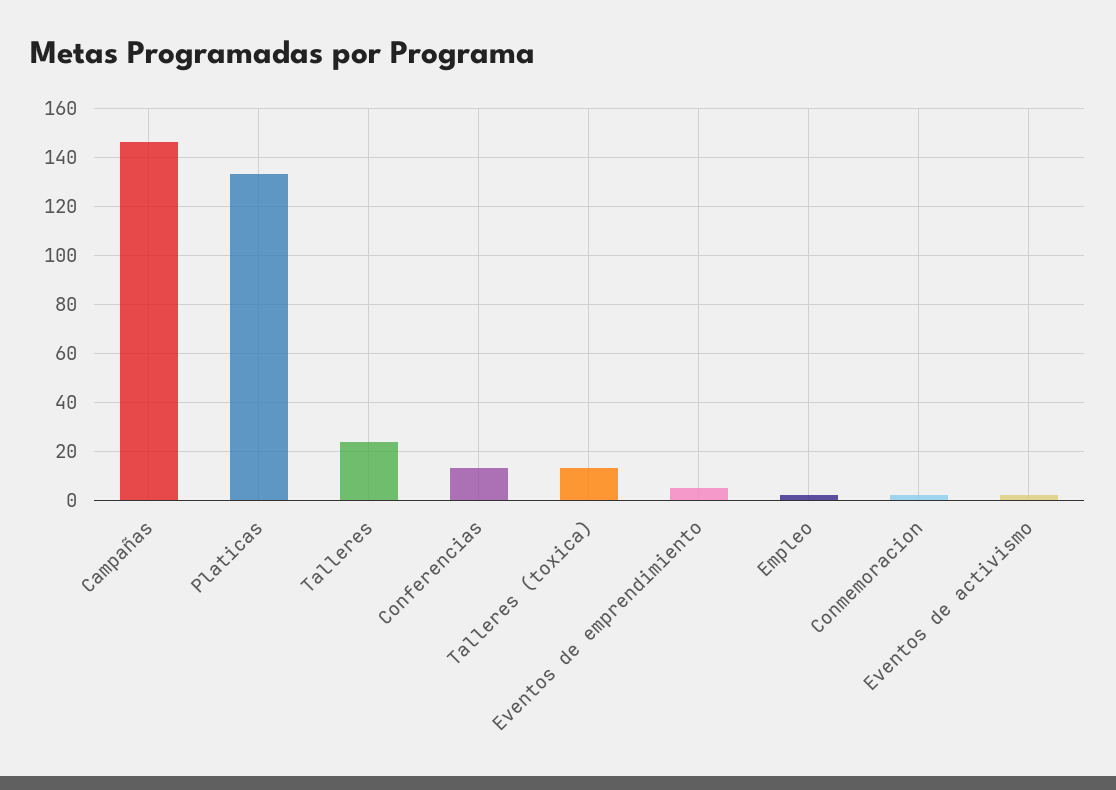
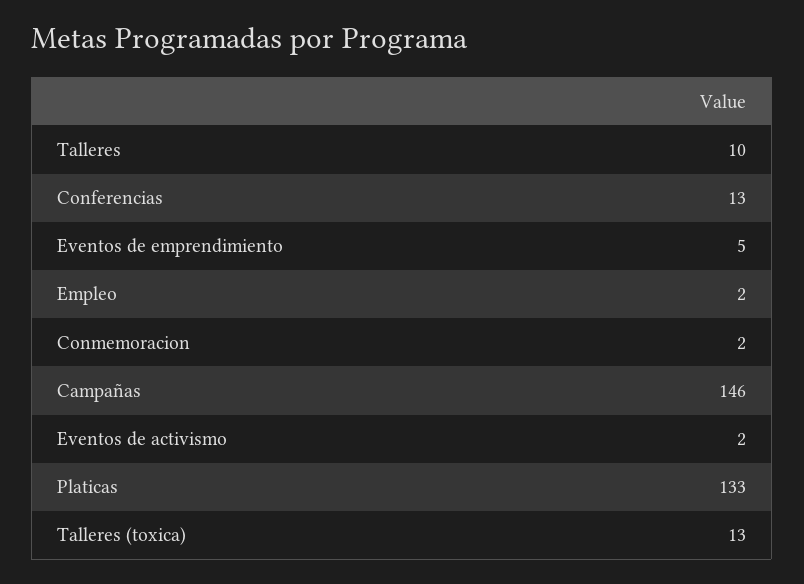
Talleres: 25 -> 10

